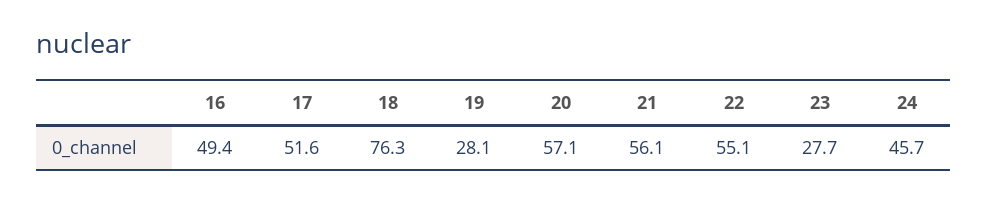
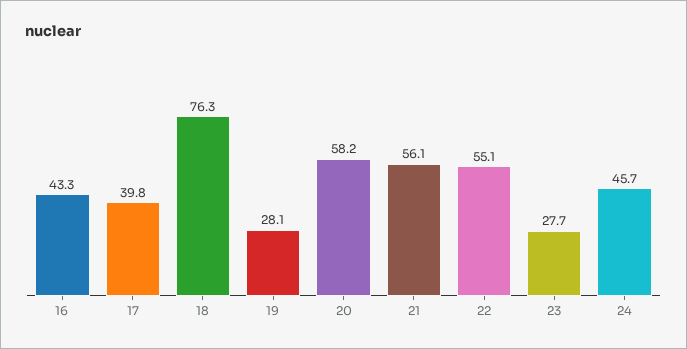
16: 49.4 -> 43.3
17: 51.6 -> 39.8
20: 57.1 -> 58.2

